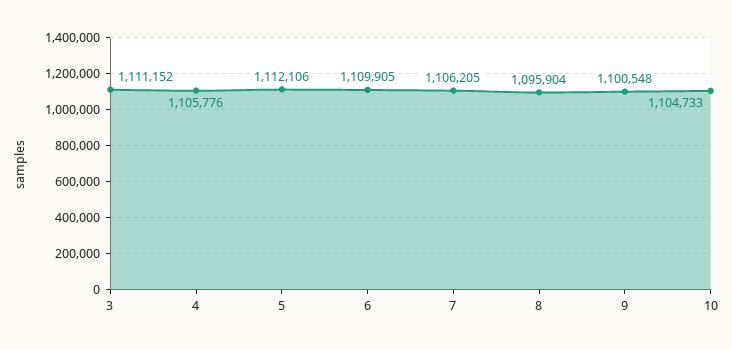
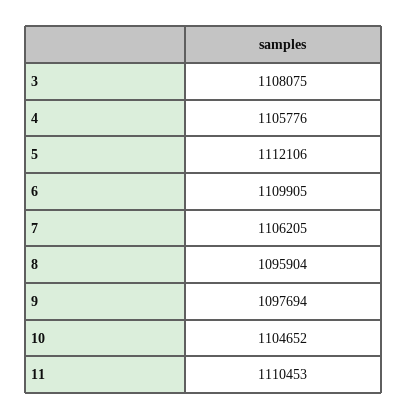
3: 1111152 -> 1108075
9: 1100548 -> 1097694
10: 1104733 -> 1104652
11: none -> 1110453

